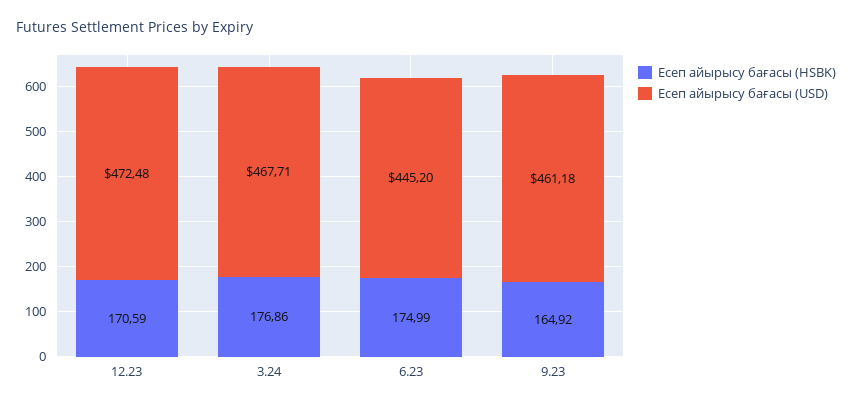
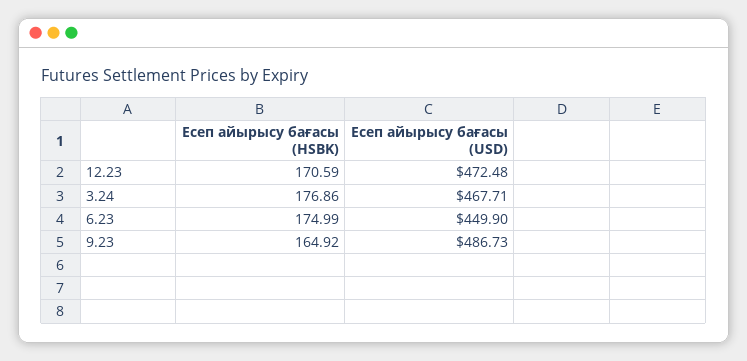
Есеп айырысу бағасы (USD), 6.23: 445.2 -> 449.9
Есеп айырысу бағасы (USD), 9.23: 461.18 -> 486.73

